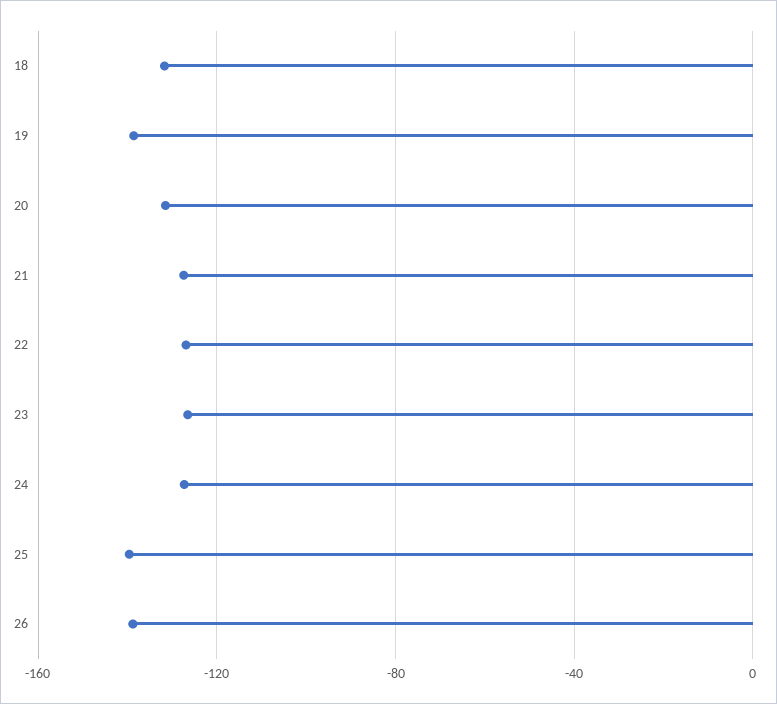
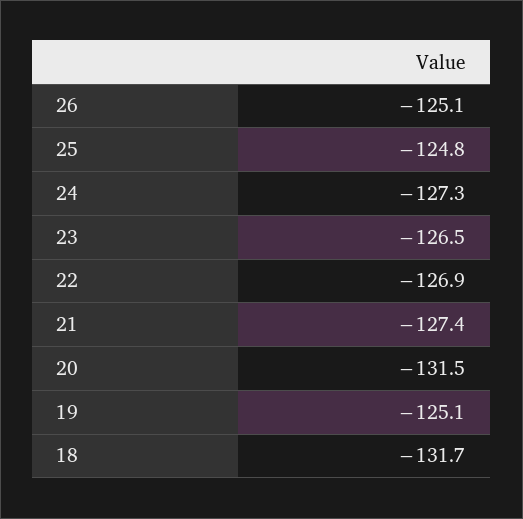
19: -140 -> -125.1
25: -140 -> -124.8
26: -140 -> -125.1

